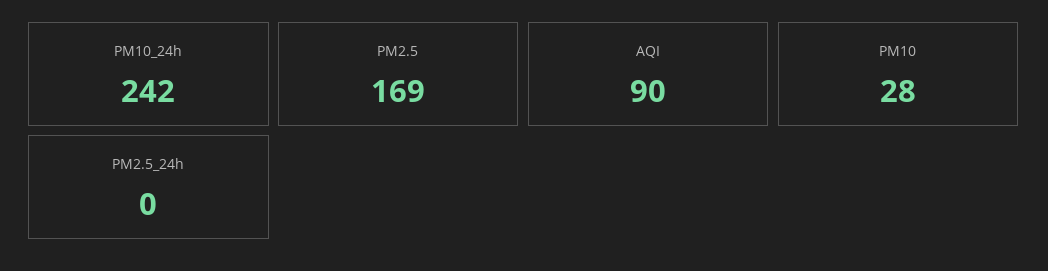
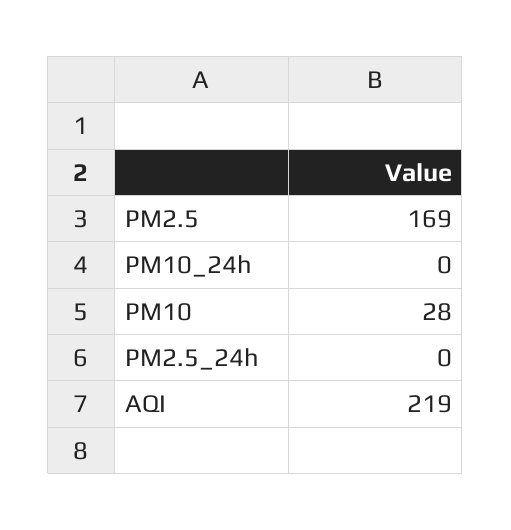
PM10_24h: 242 -> 0
AQI: 90 -> 219

